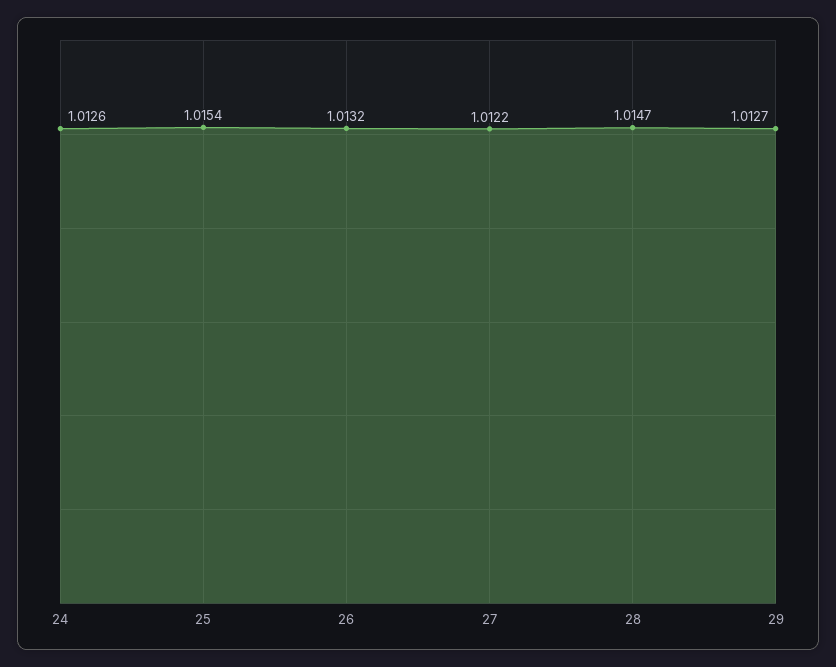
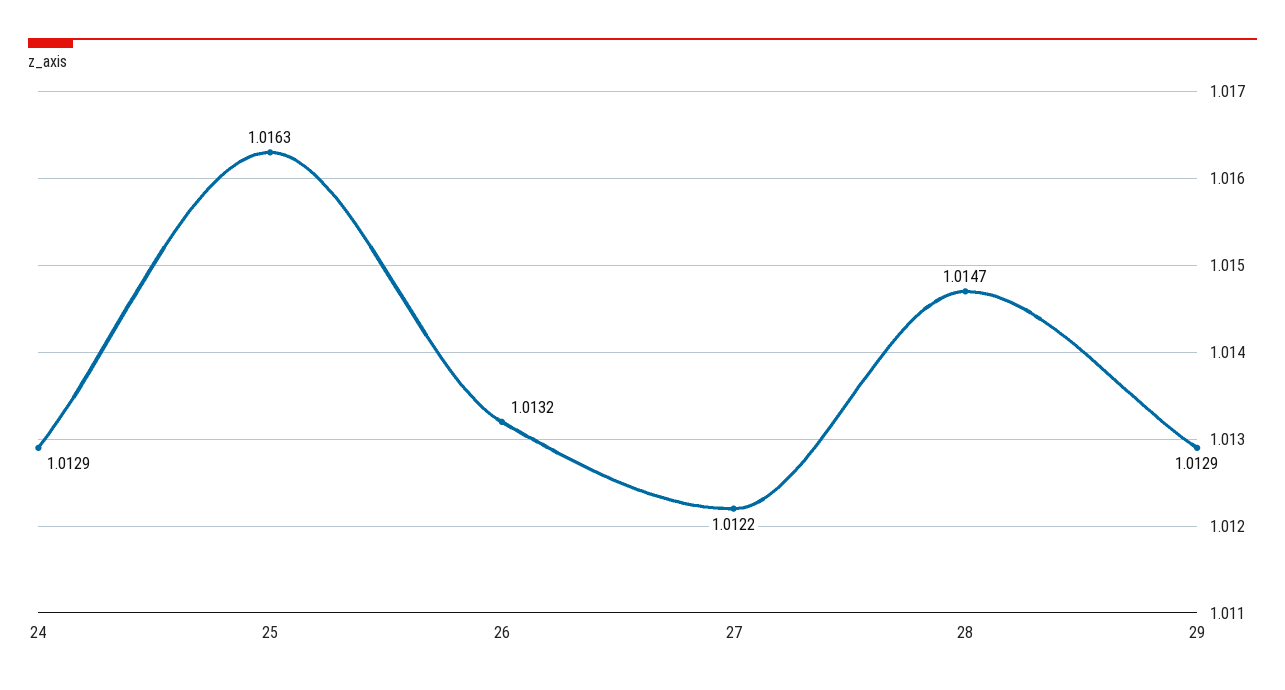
24: 1.0126 -> 1.0129
25: 1.0154 -> 1.0163
29: 1.0127 -> 1.0129

